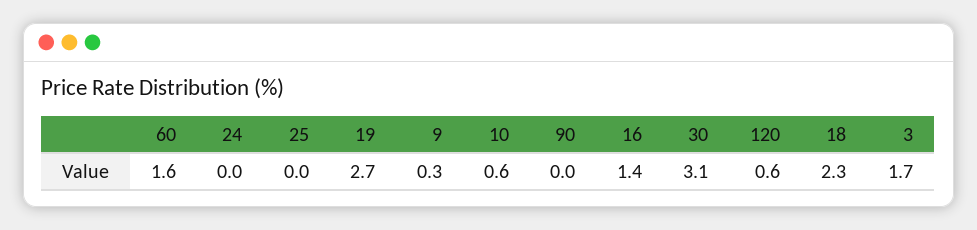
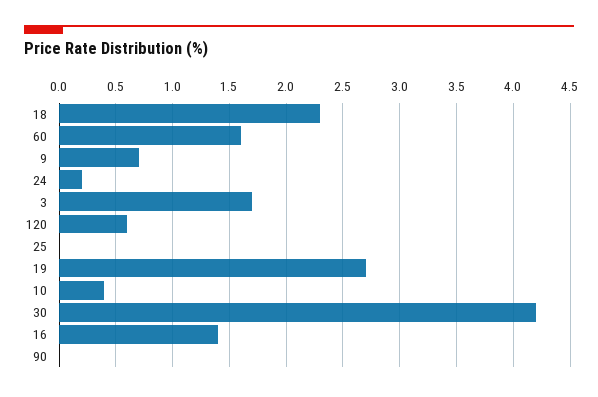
24: 0 -> 0.2
9: 0.3 -> 0.7
10: 0.6 -> 0.4
30: 3.1 -> 4.2

